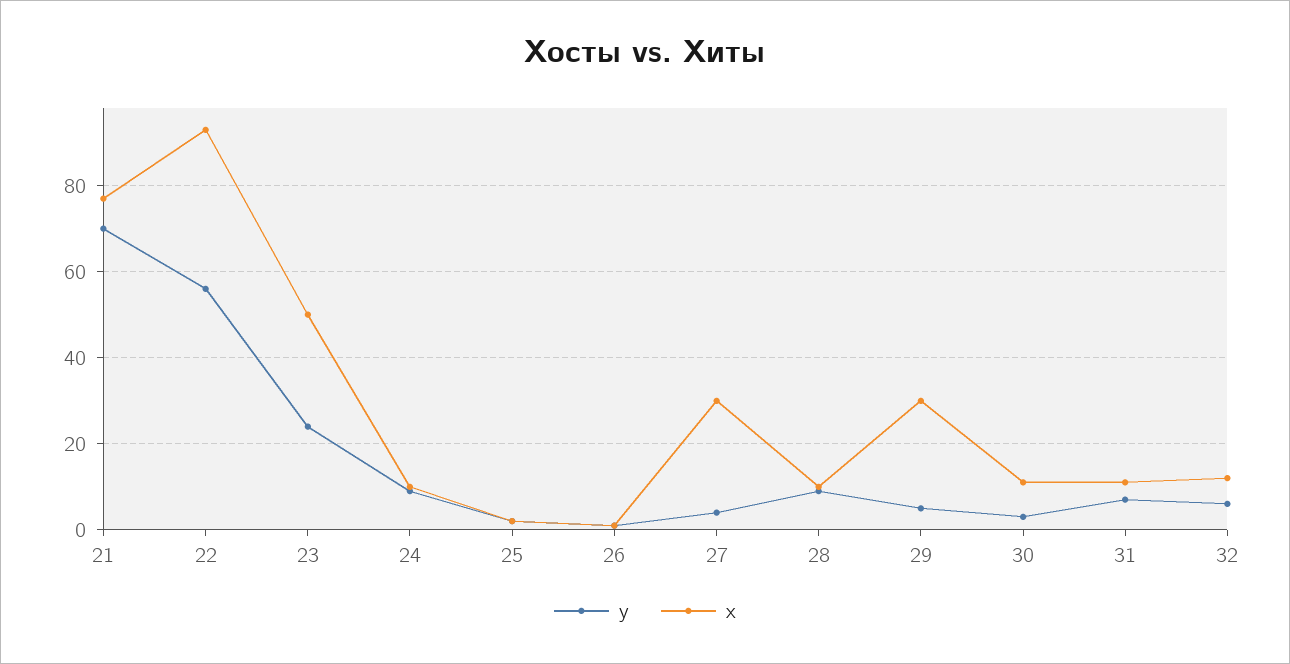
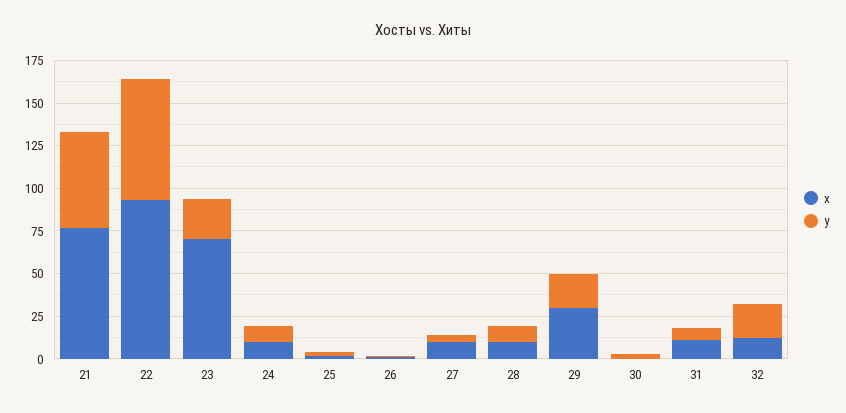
y, 21: 70 -> 55
y, 22: 55 -> 70
x, 23: 50 -> 70
x, 27: 30 -> 10
y, 29: 5 -> 20
x, 30: 10 -> 0
y, 32: 5 -> 20

